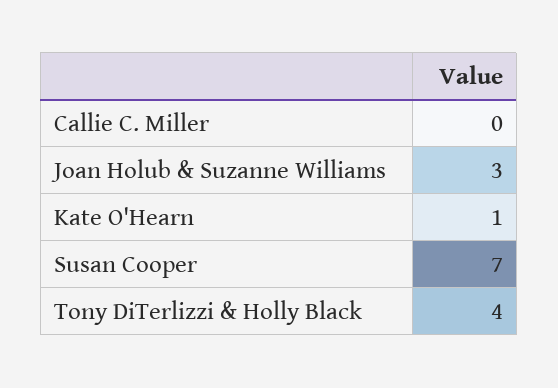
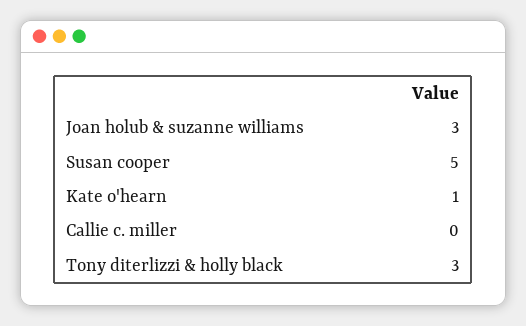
Susan Cooper: 7 -> 5
Tony DiTerlizzi & Holly Black: 4 -> 3

